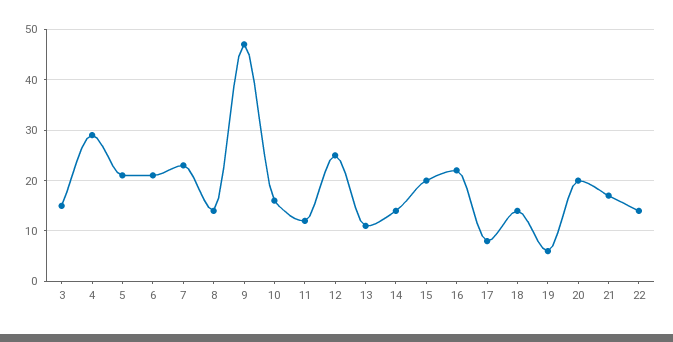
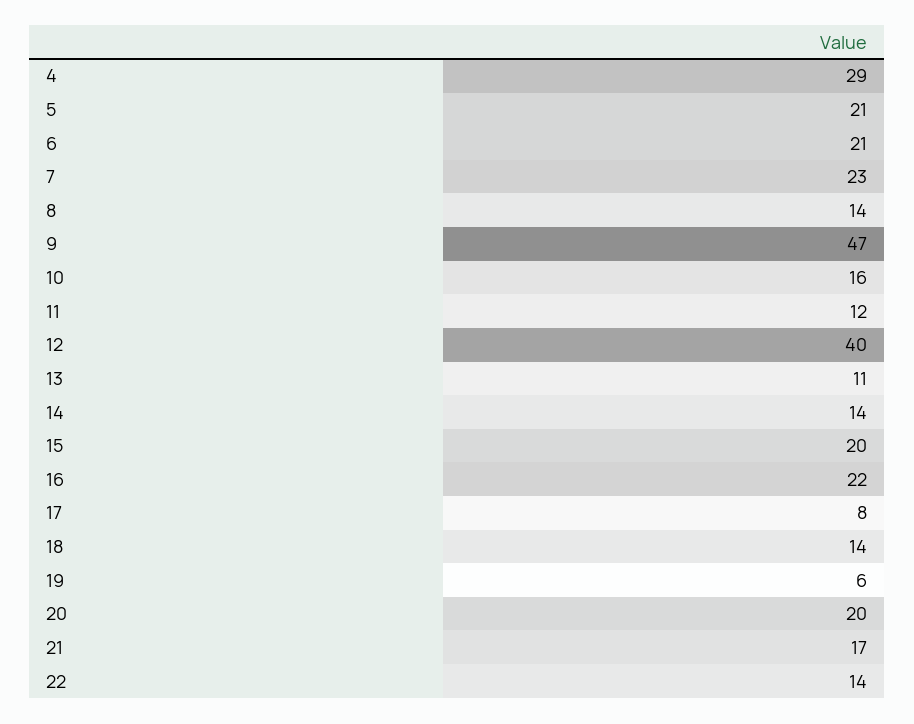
3: 15 -> none
12: 25 -> 40

